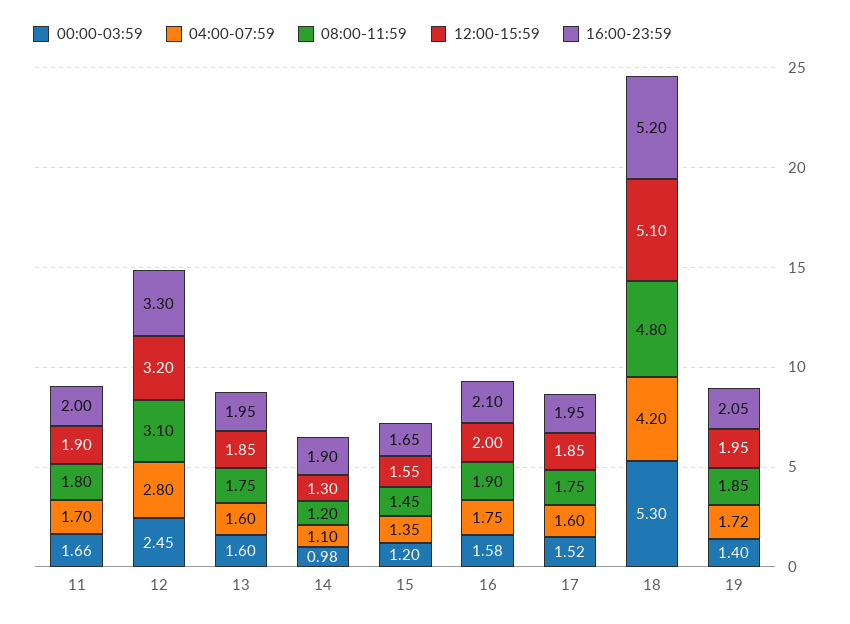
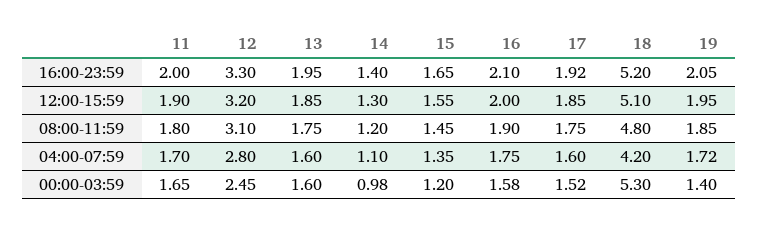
00:00-03:59, 11: 1.66 -> 1.65
16:00-23:59, 14: 1.9 -> 1.4
16:00-23:59, 17: 1.95 -> 1.92

